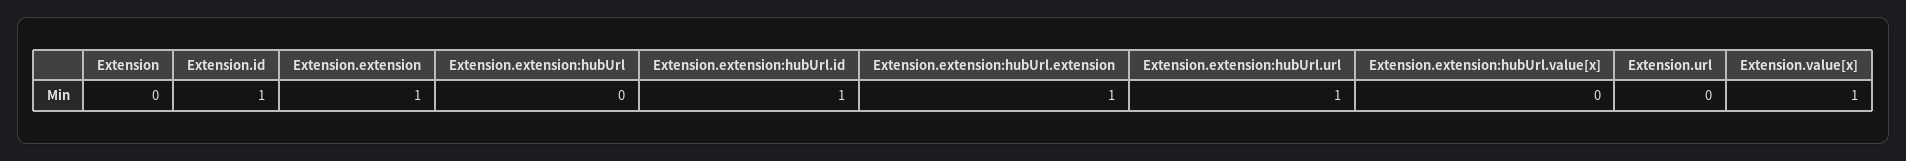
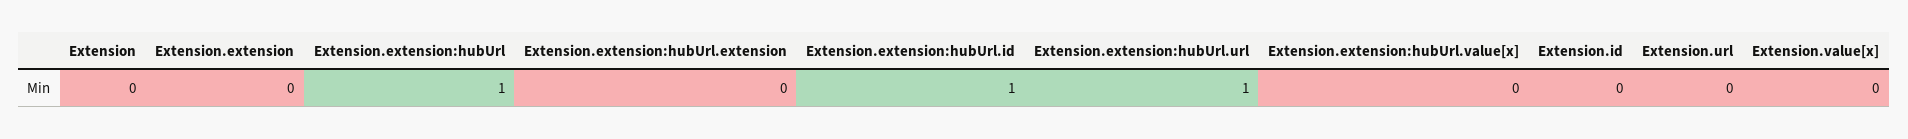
Extension.id: 1 -> 0
Extension.extension: 1 -> 0
Extension.extension:hubUrl: 0 -> 1
Extension.extension:hubUrl.extension: 1 -> 0
Extension.value[x]: 1 -> 0

